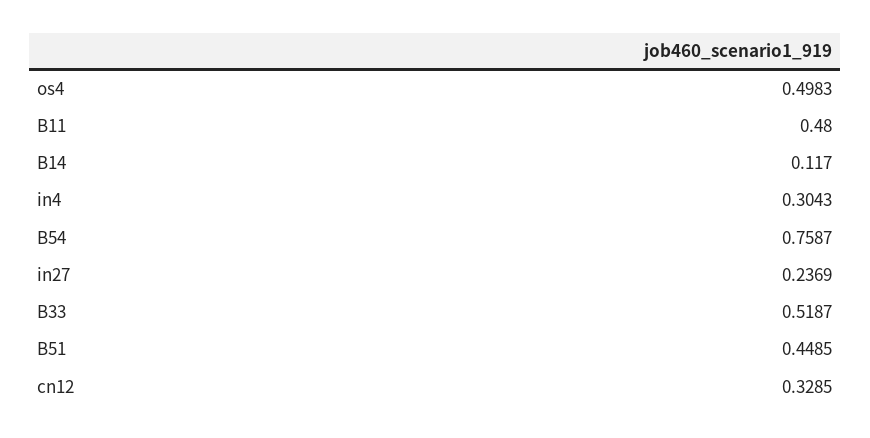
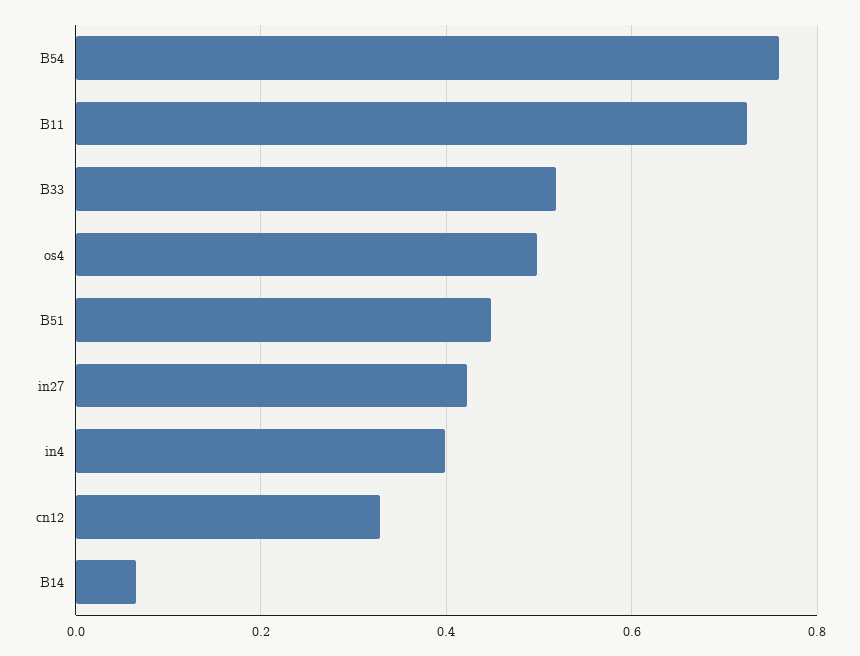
B11: 0.48 -> 0.72
B14: 0.117 -> 0.06
in4: 0.3043 -> 0.4
in27: 0.2369 -> 0.42

